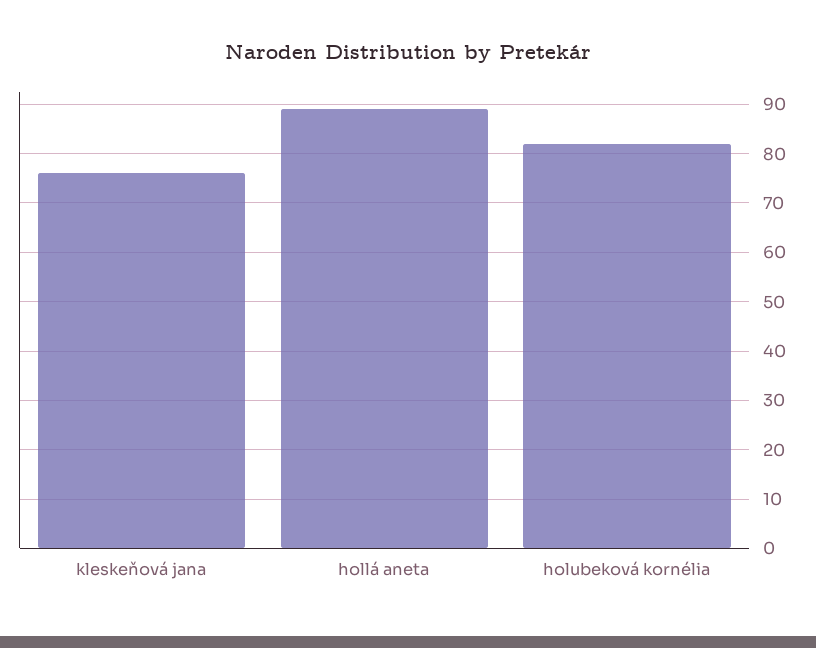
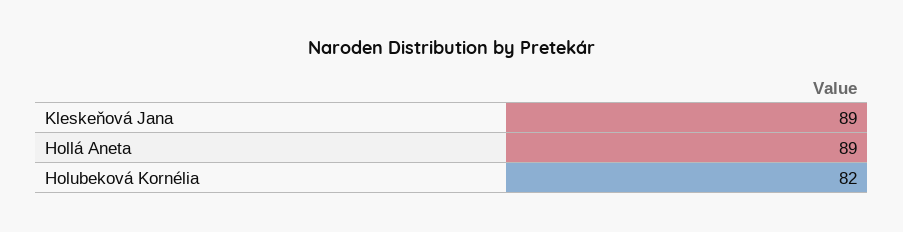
kleskeňová jana: 75 -> 89

